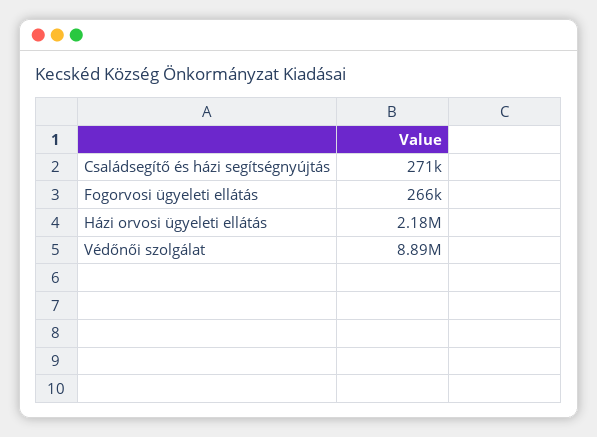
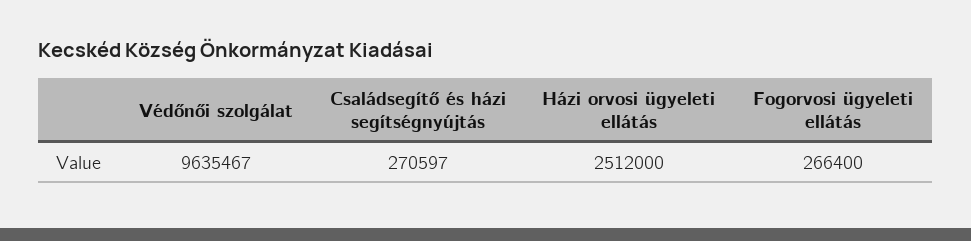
Házi orvosi ügyeleti ellátás: 2180000 -> 2512000
Védőnői szolgálat: 8890000 -> 9635467

